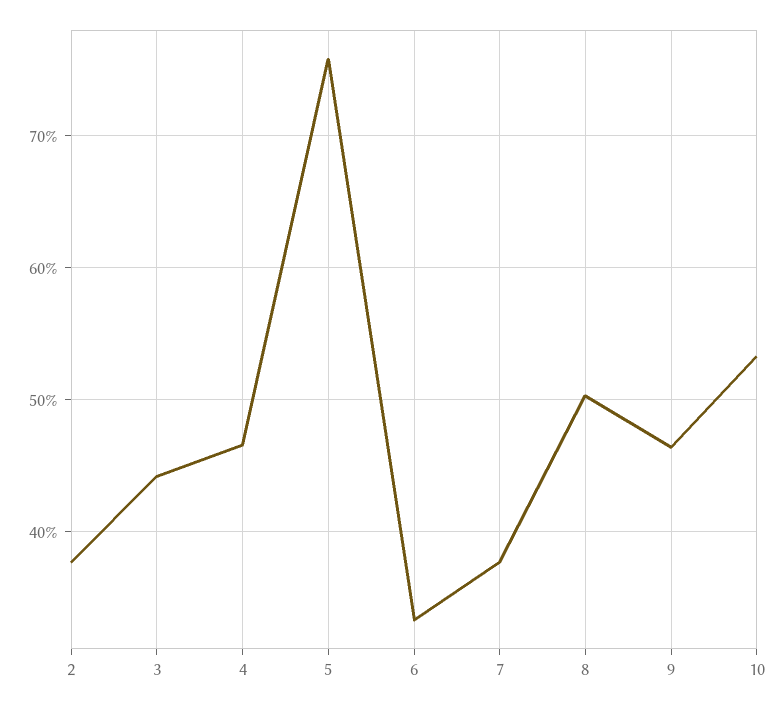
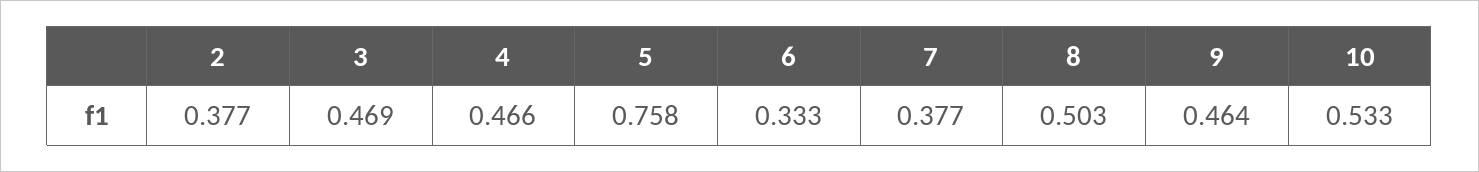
3: 0.44 -> 0.469

